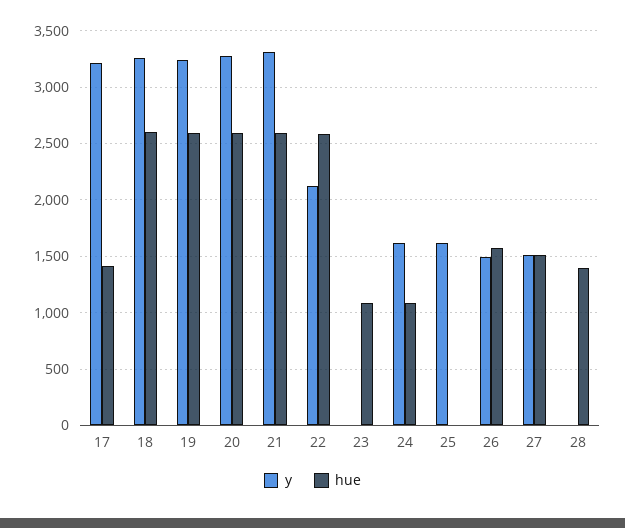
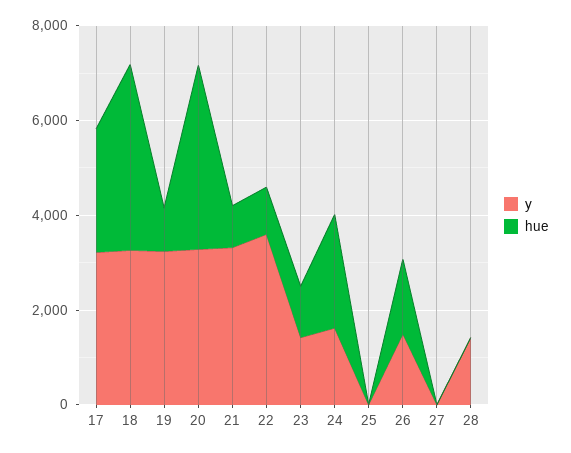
hue, 17: 1400 -> 2500
hue, 18: 2600 -> 4000
hue, 19: 2600 -> 1000
hue, 20: 2600 -> 4000
hue, 21: 2600 -> 1000
y, 22: 2100 -> 3500
hue, 22: 2600 -> 1000
y, 23: 0 -> 1500
hue, 24: 1100 -> 2500
y, 25: 1600 -> 0
y, 27: 1500 -> 0
hue, 27: 1500 -> 0
y, 28: 0 -> 1500
hue, 28: 1400 -> 0

